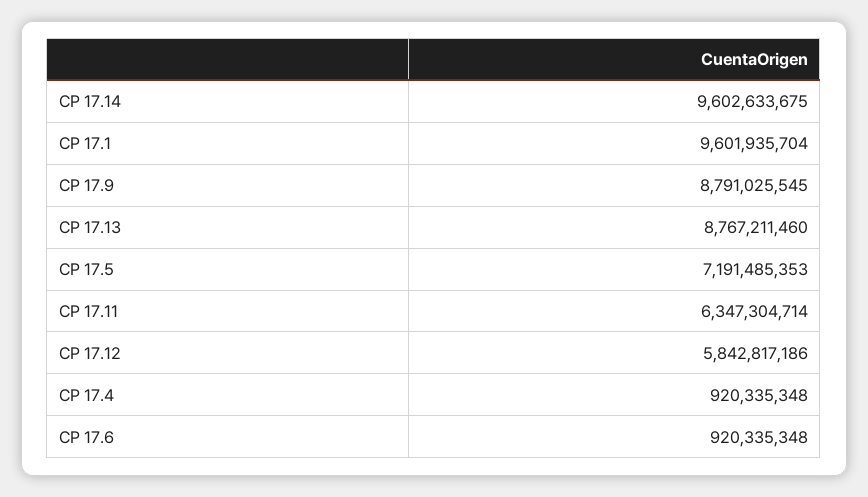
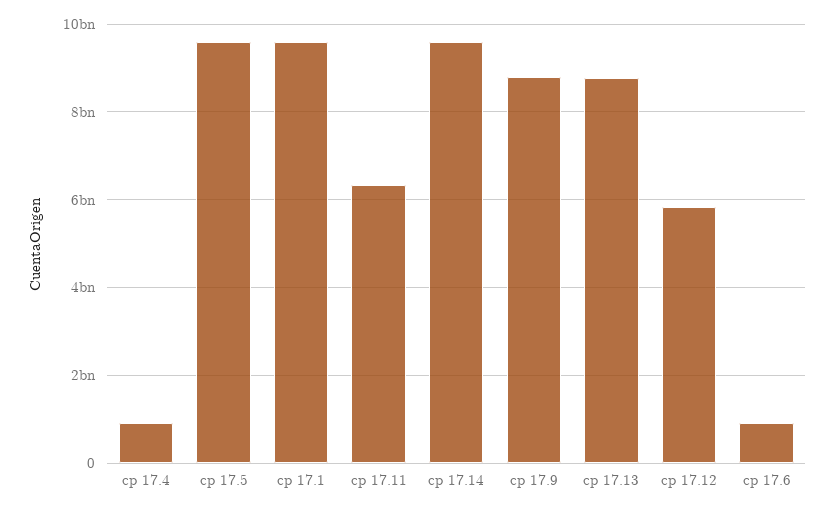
CP 17.5: 7191485353 -> 9600000000

